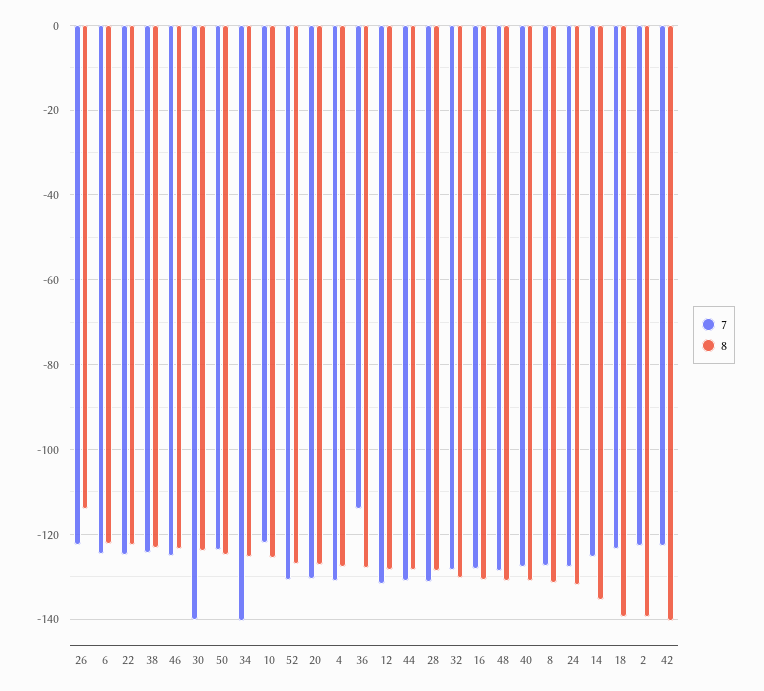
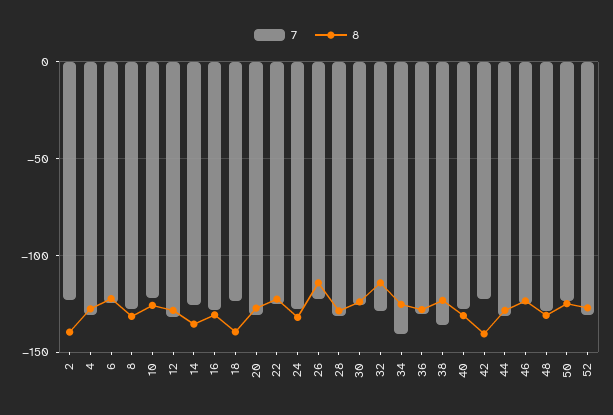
7, 38: -124 -> -135
7, 30: -140 -> -125
7, 36: -114 -> -130
8, 32: -130 -> -115

